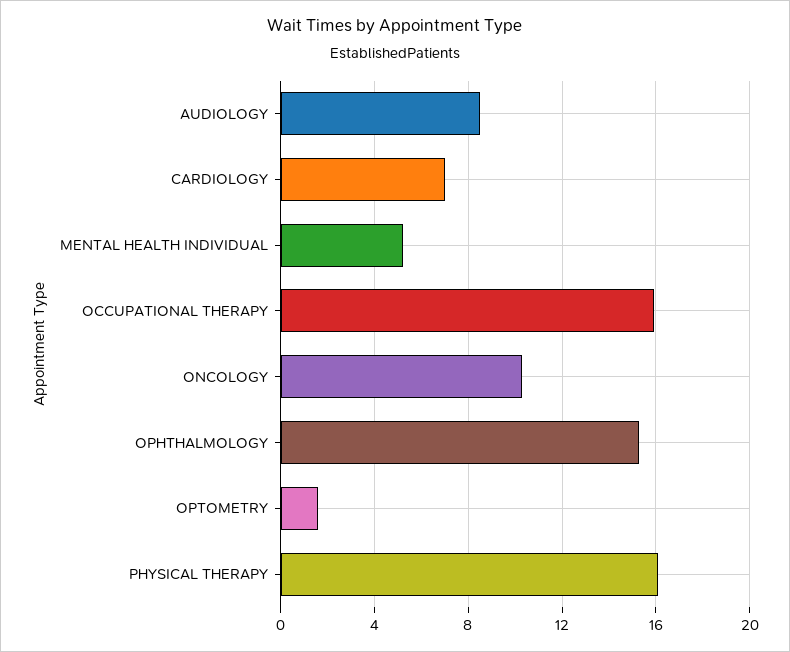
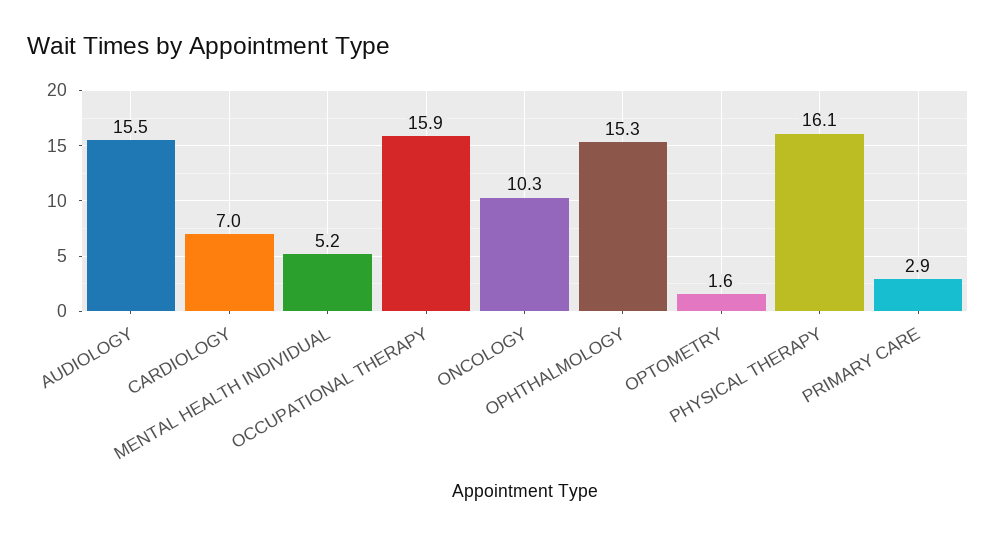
AUDIOLOGY: 8.5 -> 15.5
PRIMARY CARE: none -> 2.9

